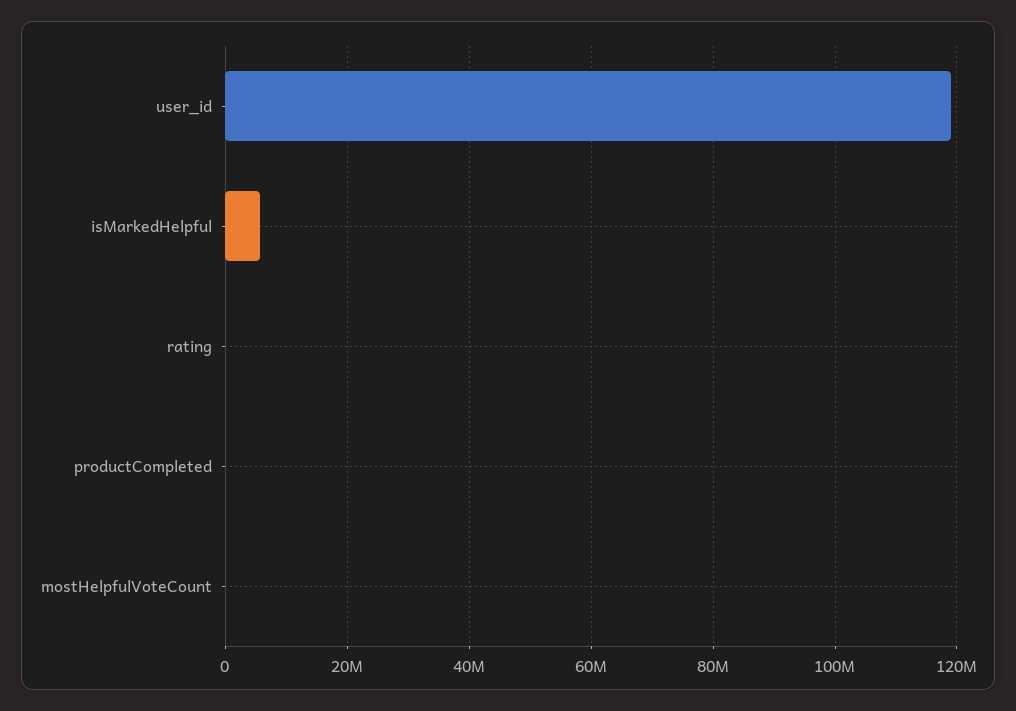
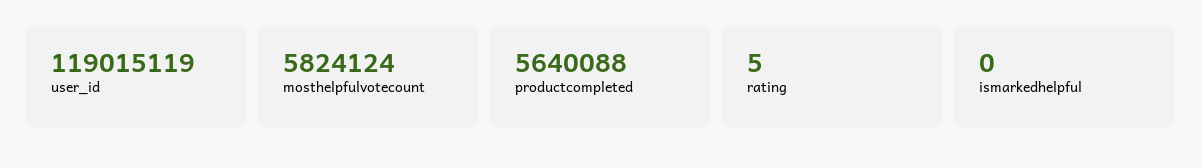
isMarkedHelpful: 6000000 -> 0
productCompleted: 0 -> 5640088
mostHelpfulVoteCount: 0 -> 5824124

